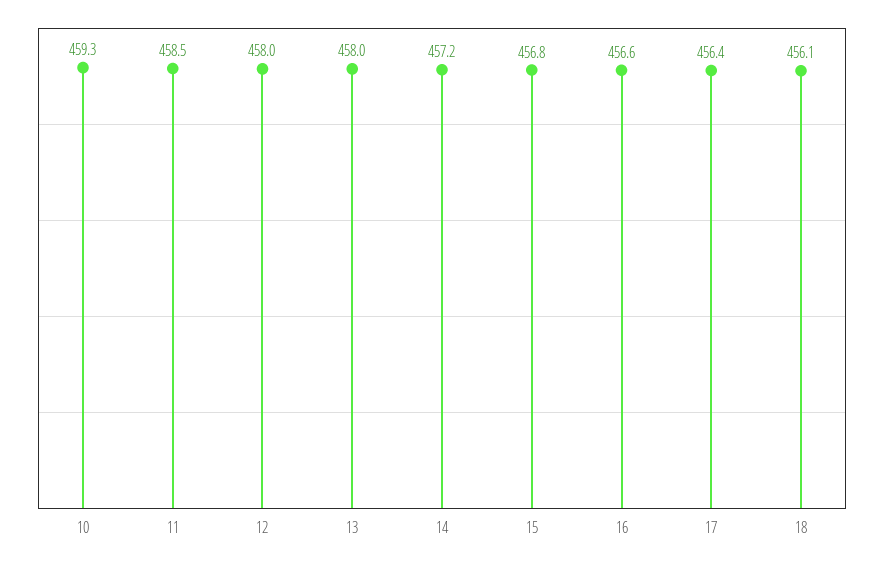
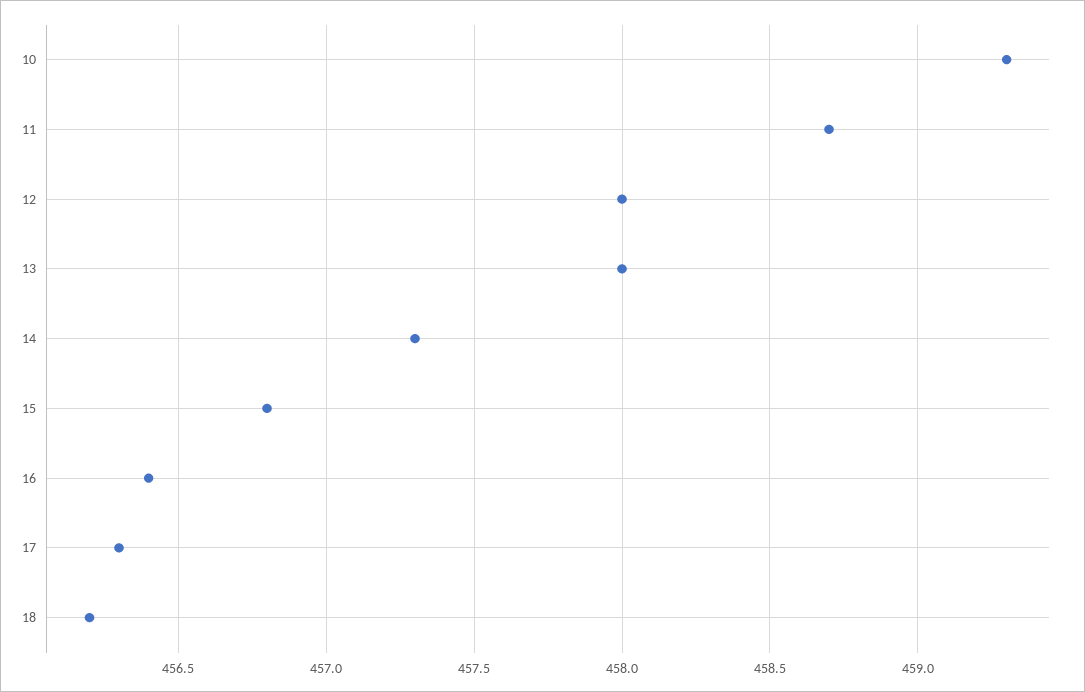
11: 458.5 -> 458.7
14: 457.2 -> 457.3
16: 456.6 -> 456.4
17: 456.4 -> 456.3
18: 456.1 -> 456.2

